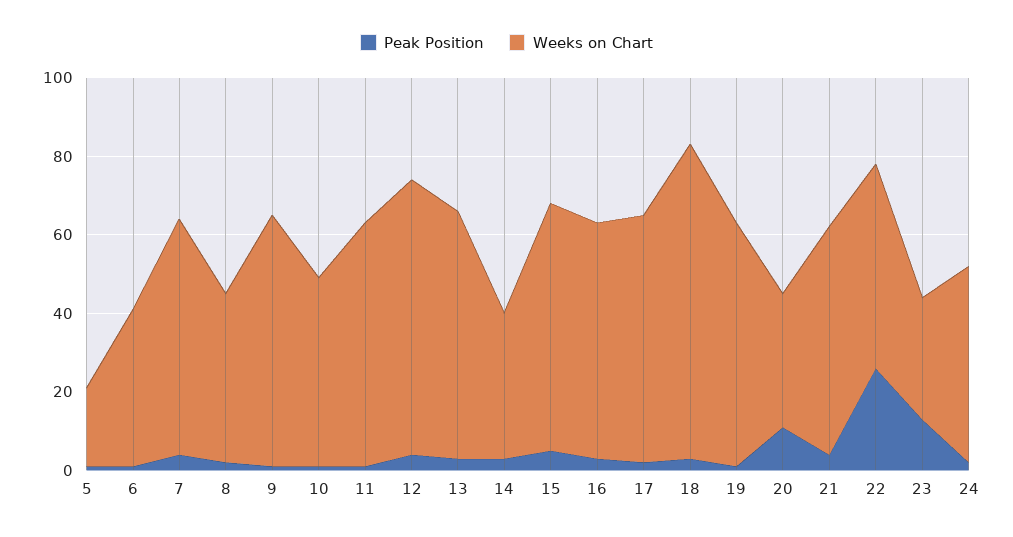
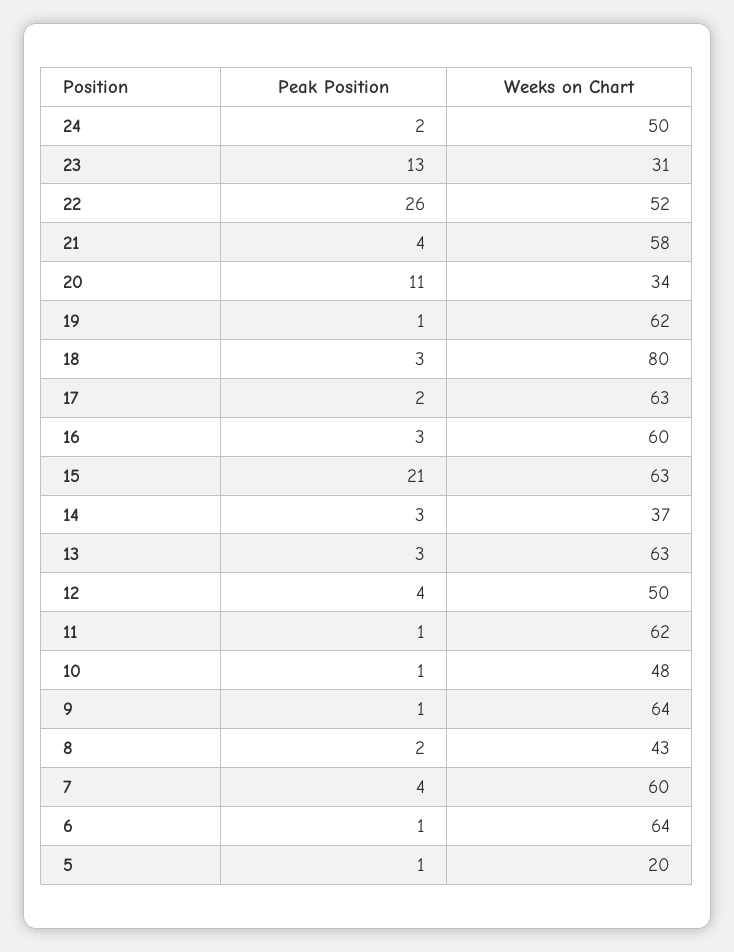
Weeks on Chart, 6: 40 -> 64
Weeks on Chart, 12: 70 -> 50
Peak Position, 15: 5 -> 21

